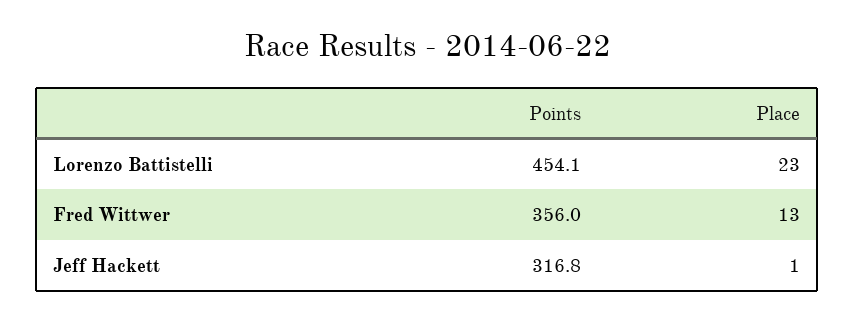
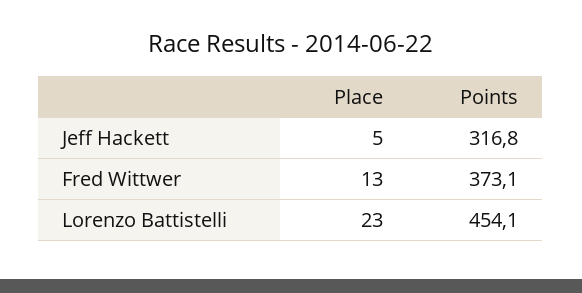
Points, Fred Wittwer: 356 -> 373.1
Place, Jeff Hackett: 1 -> 5

